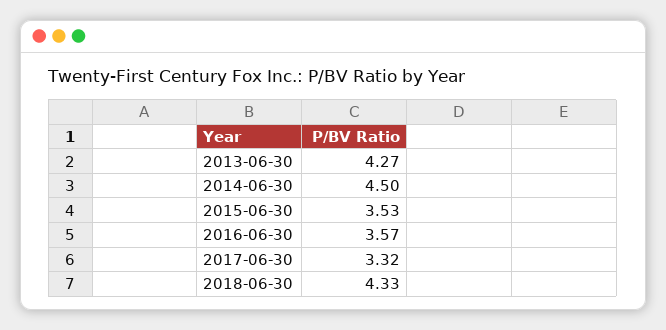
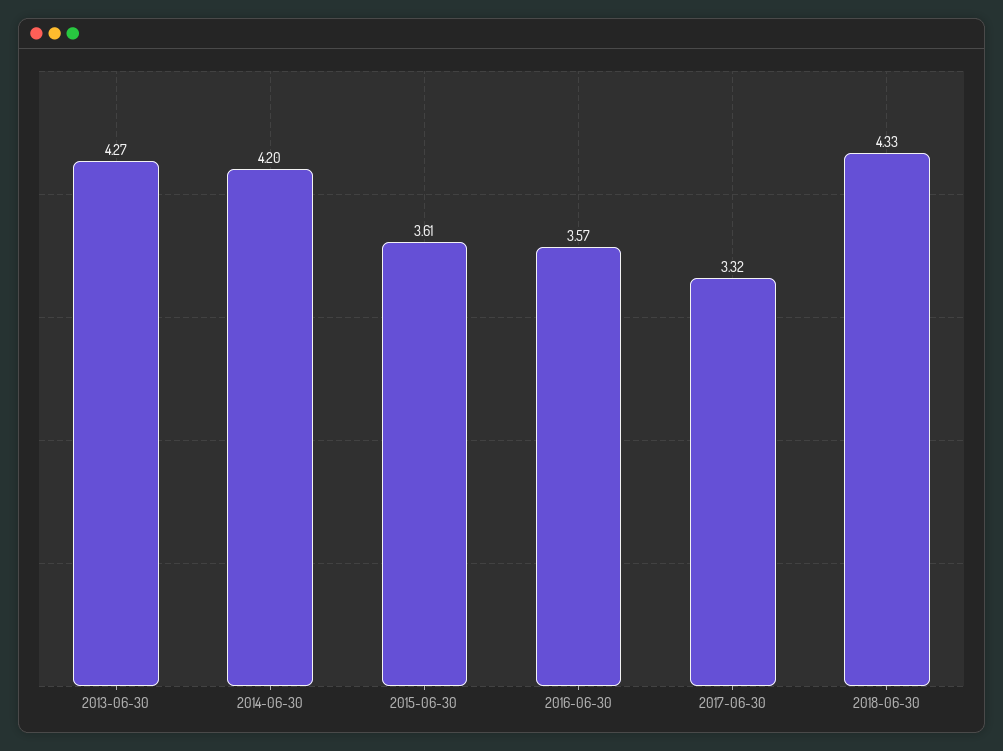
2014-06-30: 4.5 -> 4.2
2015-06-30: 3.53 -> 3.61

